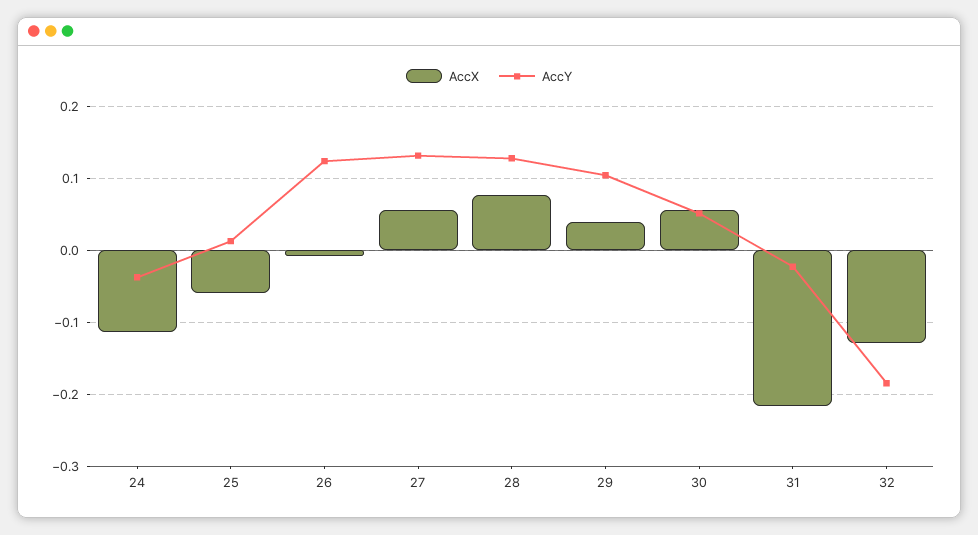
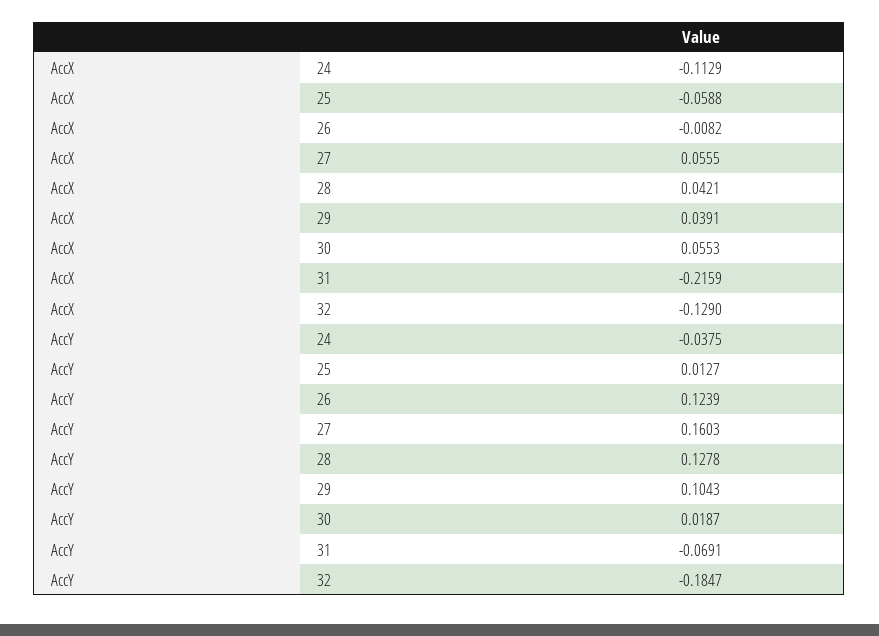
AccY, 27: 0.13 -> 0.1603
AccX, 28: 0.08 -> 0.0421
AccY, 30: 0.05 -> 0.0187
AccY, 31: -0.02 -> -0.0691

